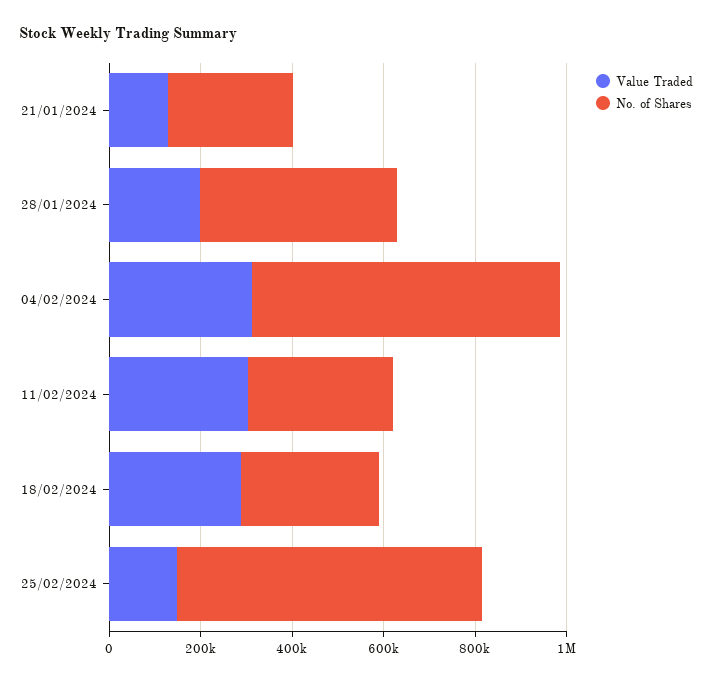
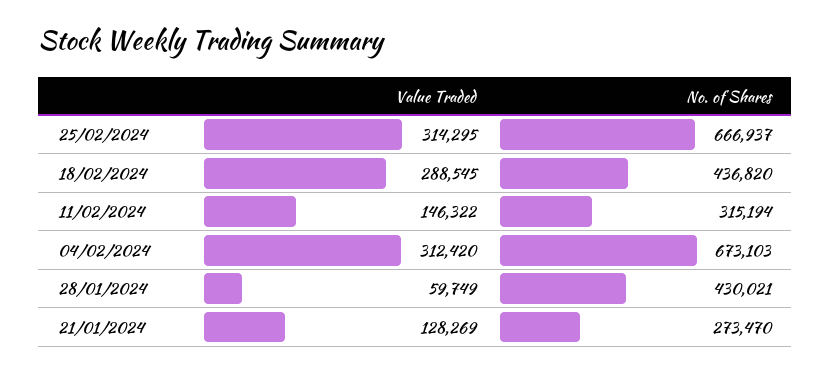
Value Traded, 28/01/2024: 200000 -> 59749
Value Traded, 11/02/2024: 300000 -> 146322
No. of Shares, 18/02/2024: 300000 -> 436820
Value Traded, 25/02/2024: 150000 -> 314295

